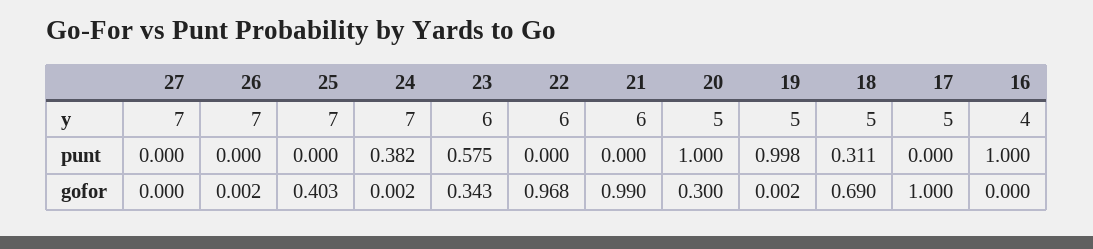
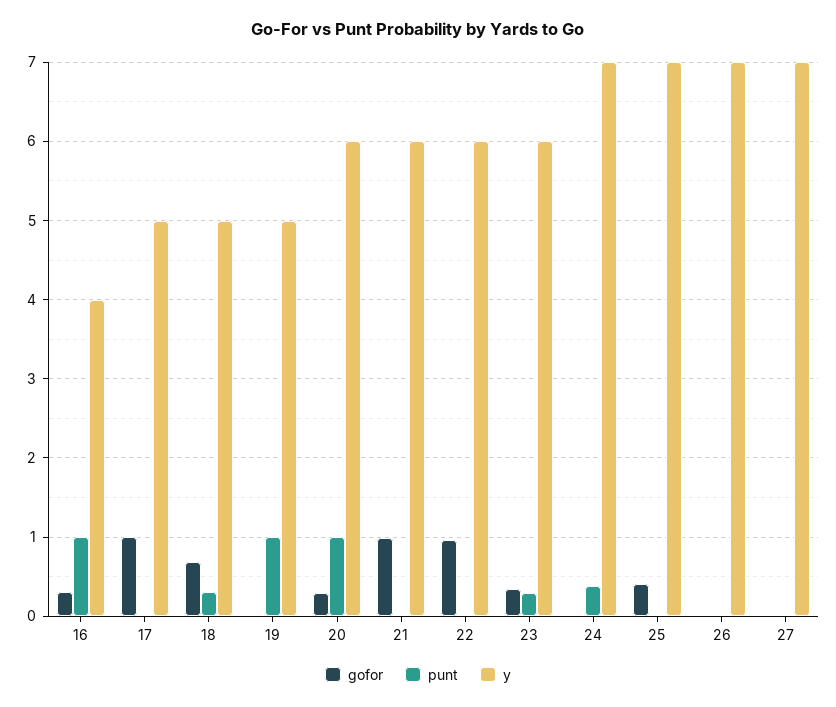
y, 20: 5 -> 6
punt, 23: 0.575 -> 0.3
gofor, 16: 0 -> 0.3

